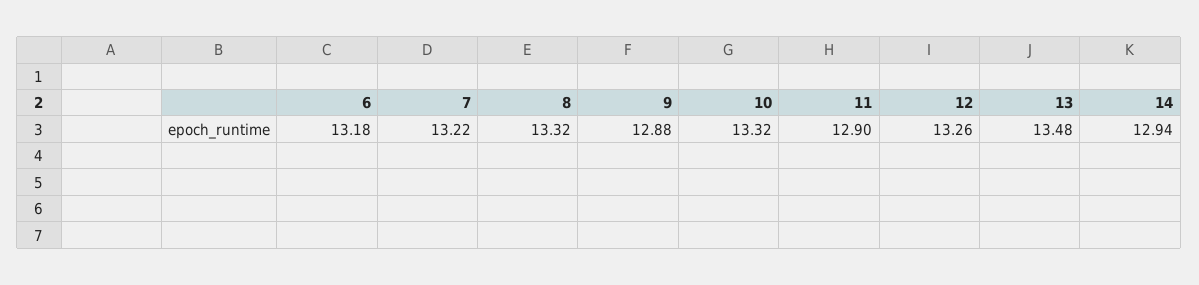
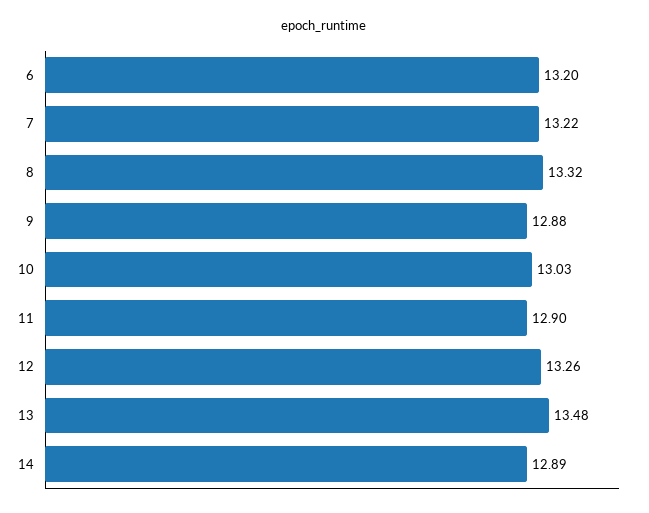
6: 13.18 -> 13.2
10: 13.32 -> 13.03
14: 12.94 -> 12.89

